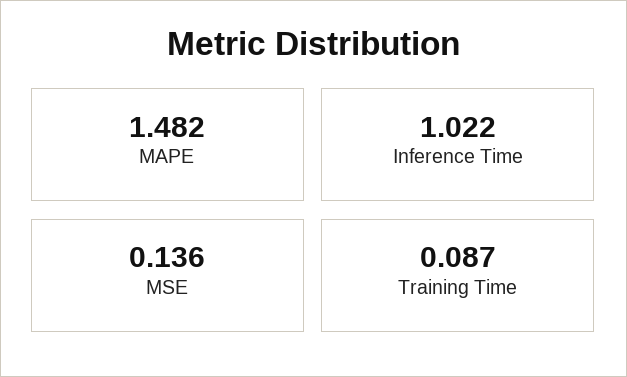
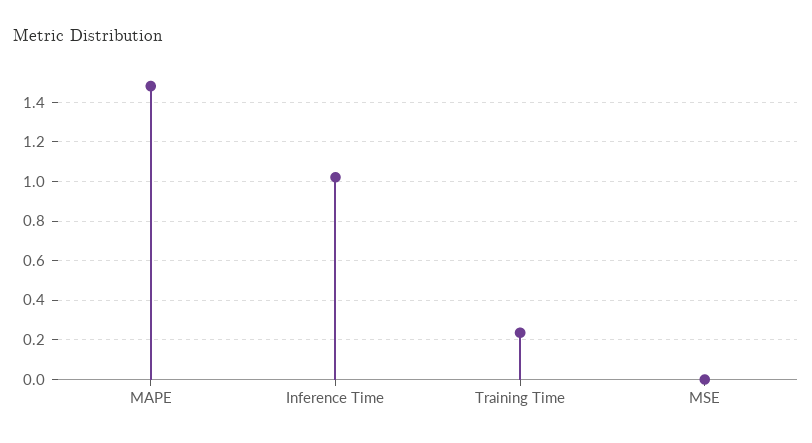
MSE: 0.136 -> 0
Training Time: 0.087 -> 0.25

